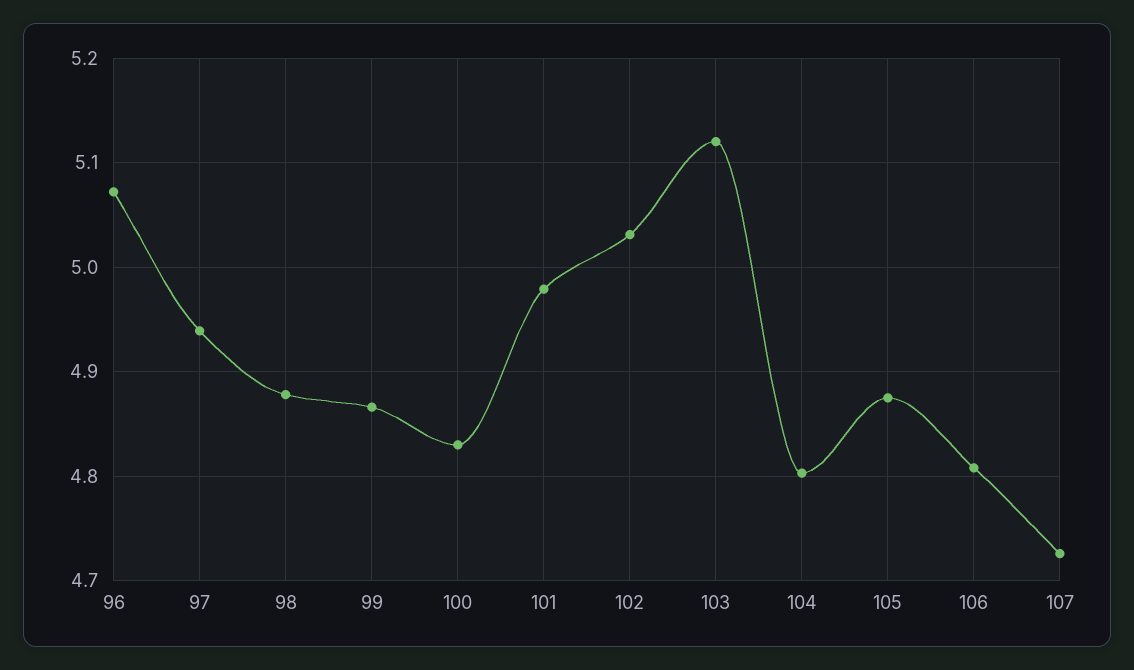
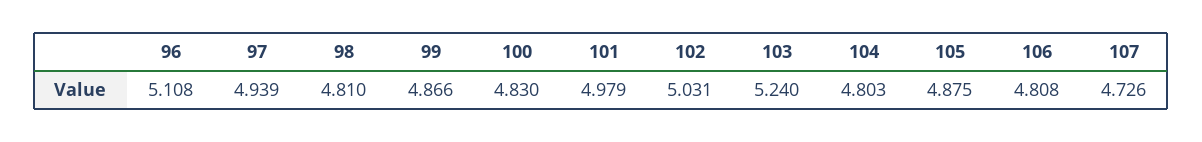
96: 5.07 -> 5.108
98: 4.88 -> 4.81
103: 5.12 -> 5.24

